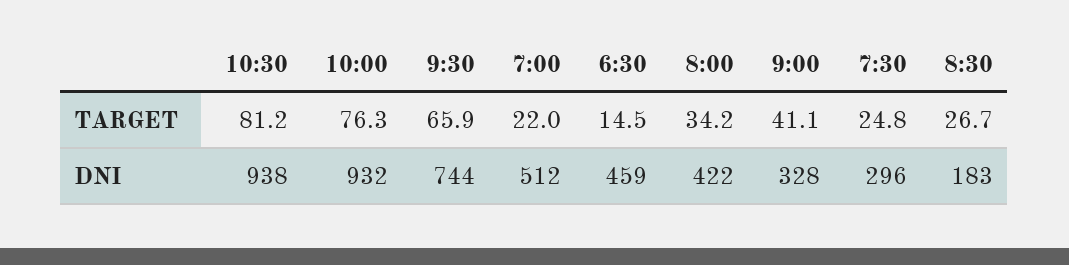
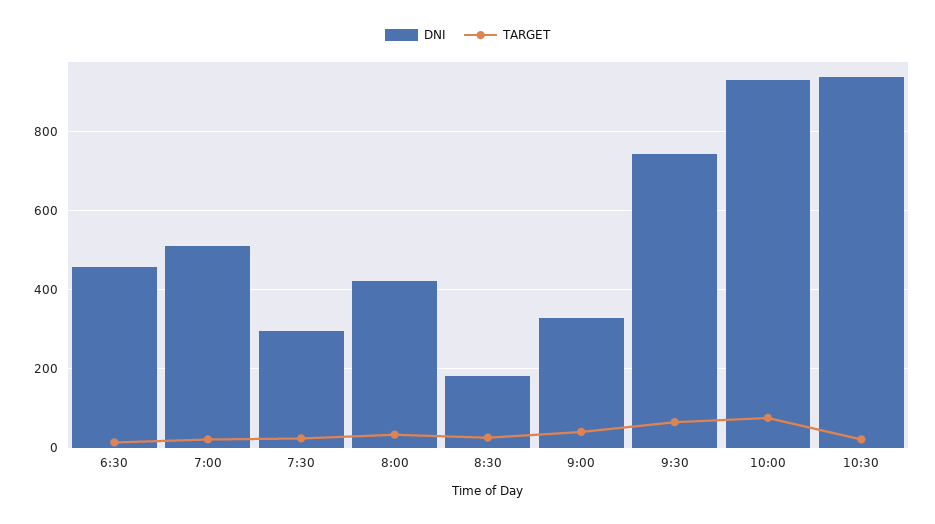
TARGET, 10:30: 81.2 -> 20

